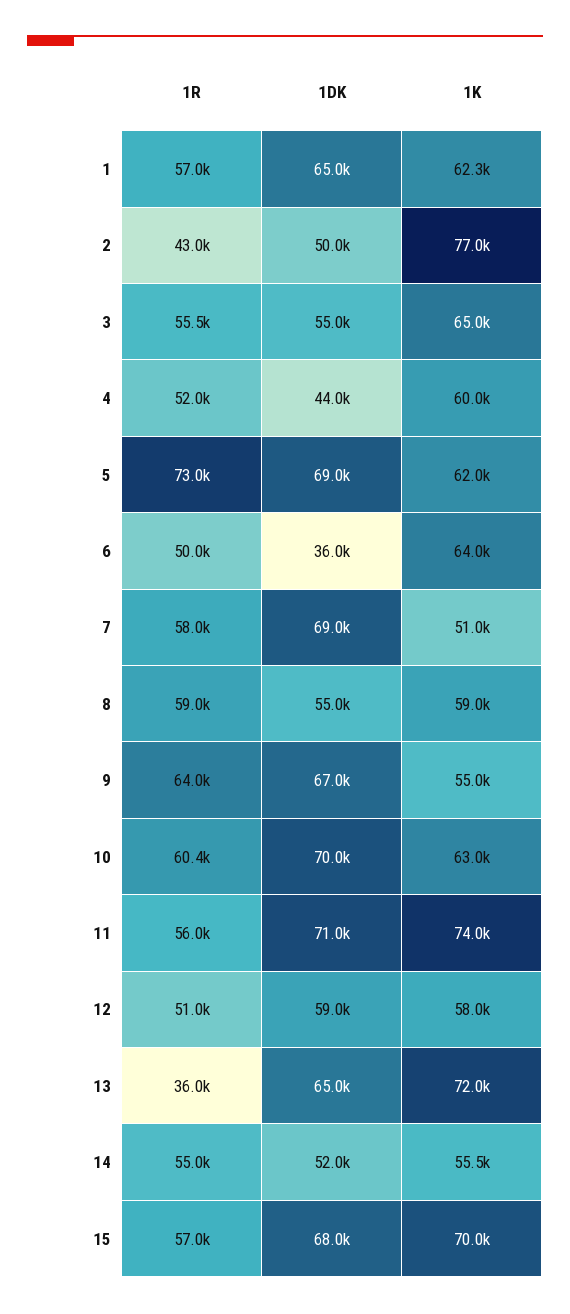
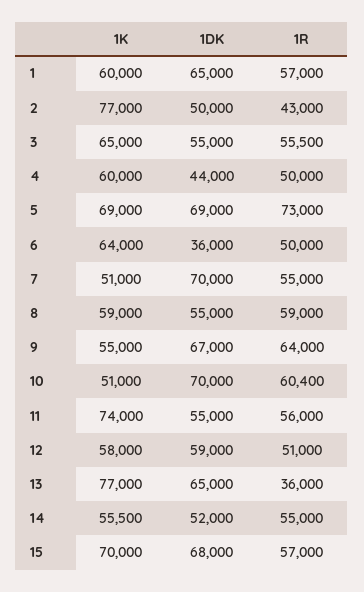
1K, 1: 62300 -> 60000
1R, 4: 52000 -> 50000
1K, 5: 62000 -> 69000
1R, 7: 58000 -> 55000
1DK, 7: 69000 -> 70000
1K, 10: 63000 -> 51000
1DK, 11: 71000 -> 55000
1K, 13: 72000 -> 77000

